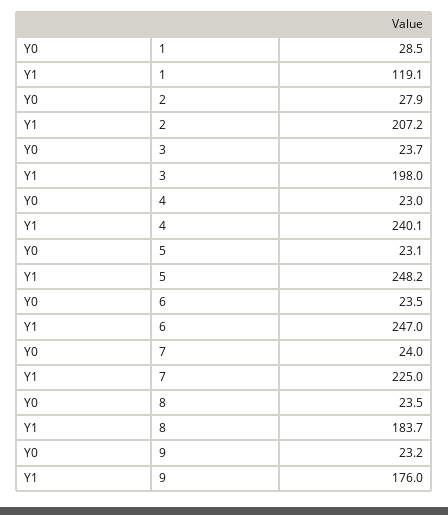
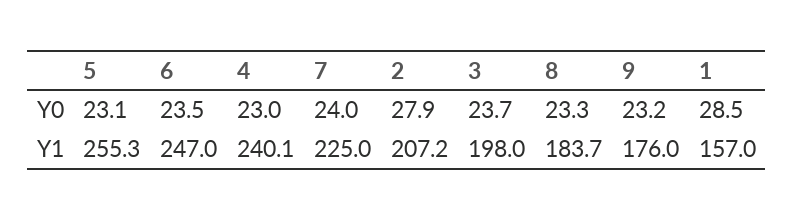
Y1, 1: 119.1 -> 157
Y1, 5: 248.2 -> 255.3
Y0, 8: 23.5 -> 23.3

